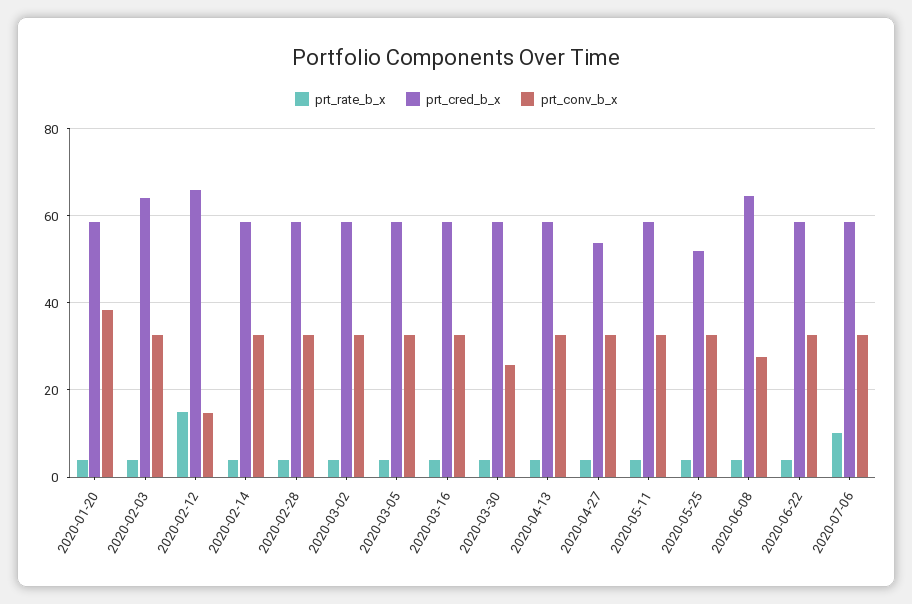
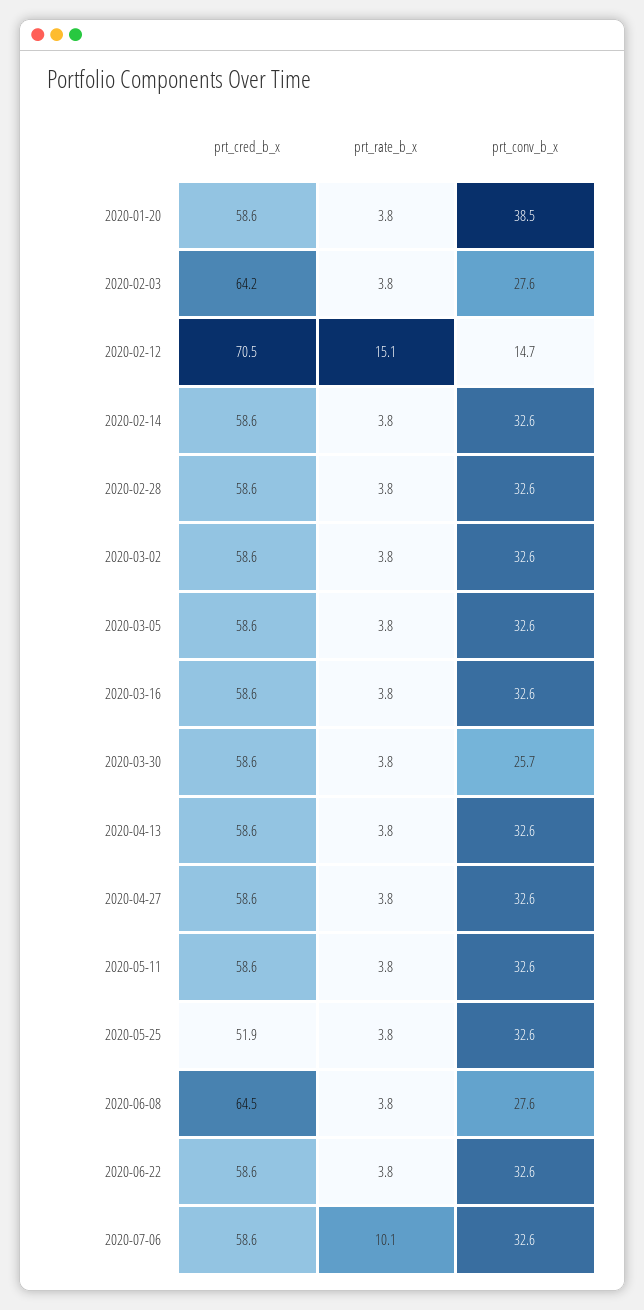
prt_conv_b_x, 2020-02-03: 32 -> 27.6
prt_cred_b_x, 2020-02-12: 66 -> 70.5
prt_cred_b_x, 2020-04-27: 54 -> 58.6

